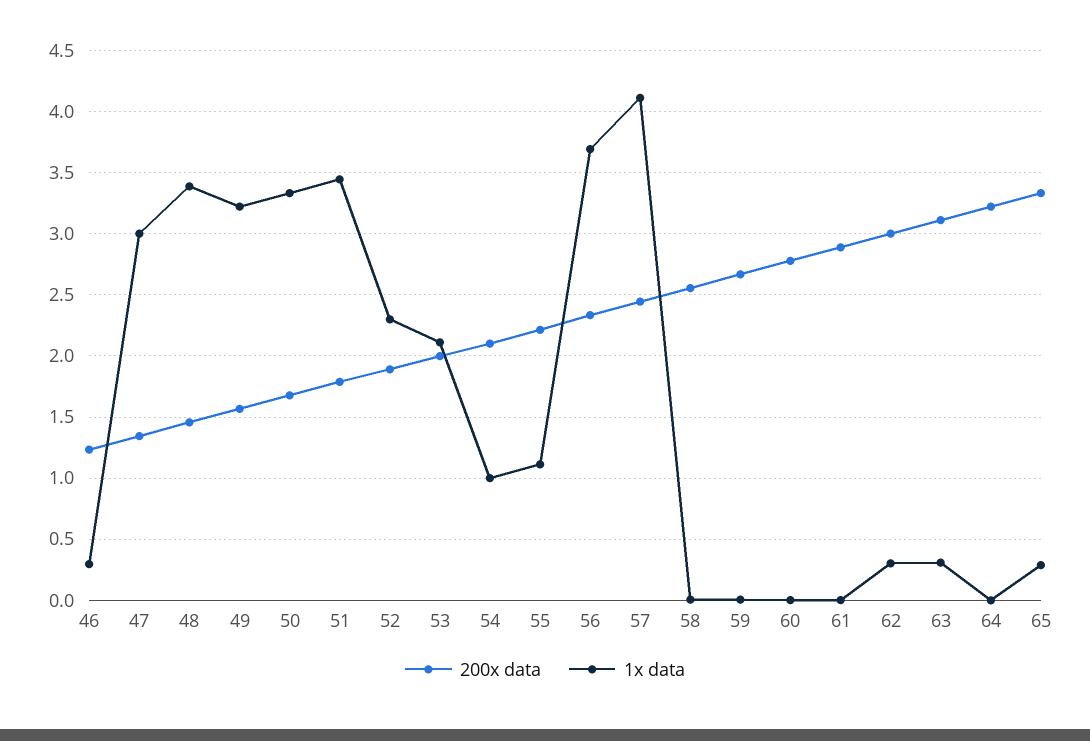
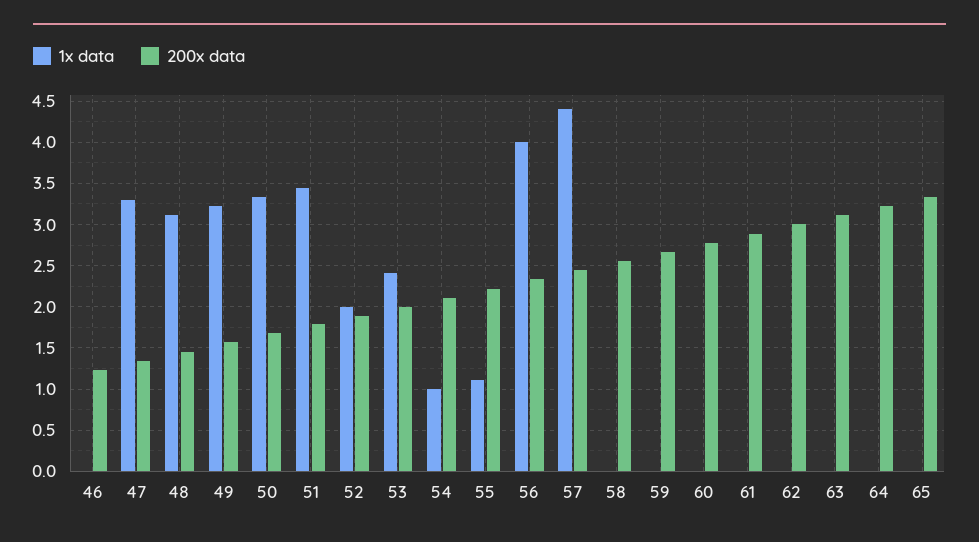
1x data, 46: 0.3 -> 0
1x data, 47: 3 -> 3.3
1x data, 48: 3.4 -> 3.1
1x data, 52: 2.3 -> 2
1x data, 53: 2.1 -> 2.4
1x data, 56: 3.7 -> 4
1x data, 57: 4.1 -> 4.4
1x data, 62: 0.3 -> 0
1x data, 63: 0.3 -> 0
1x data, 65: 0.3 -> 0

